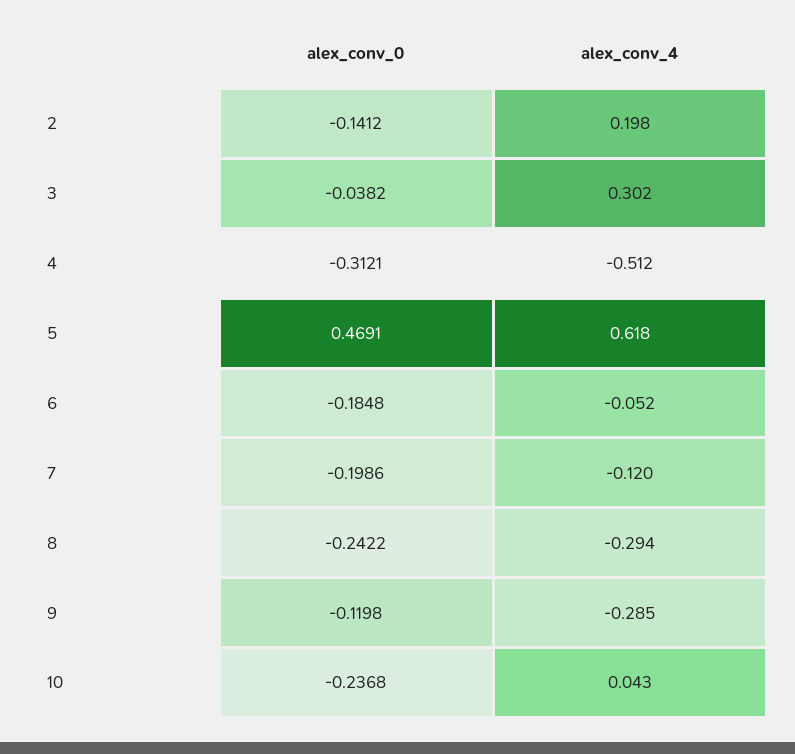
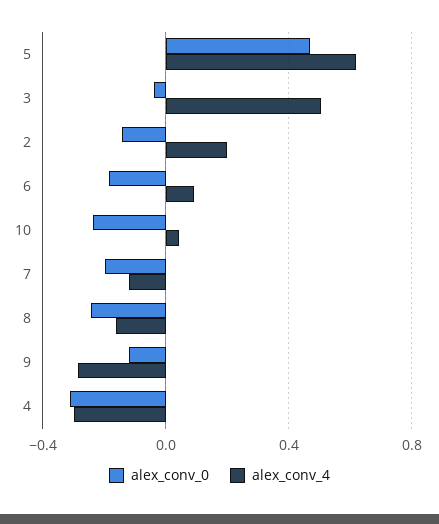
alex_conv_4, 3: 0.302 -> 0.5
alex_conv_4, 4: -0.512 -> -0.3
alex_conv_4, 6: -0.052 -> 0.1
alex_conv_4, 8: -0.294 -> -0.15

